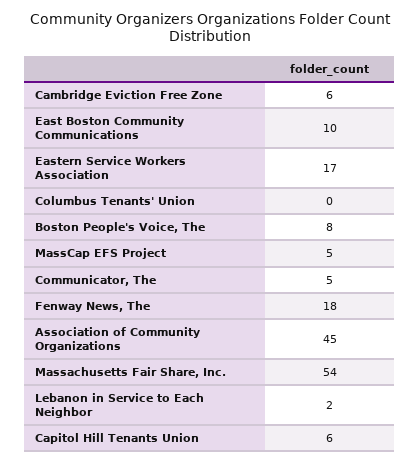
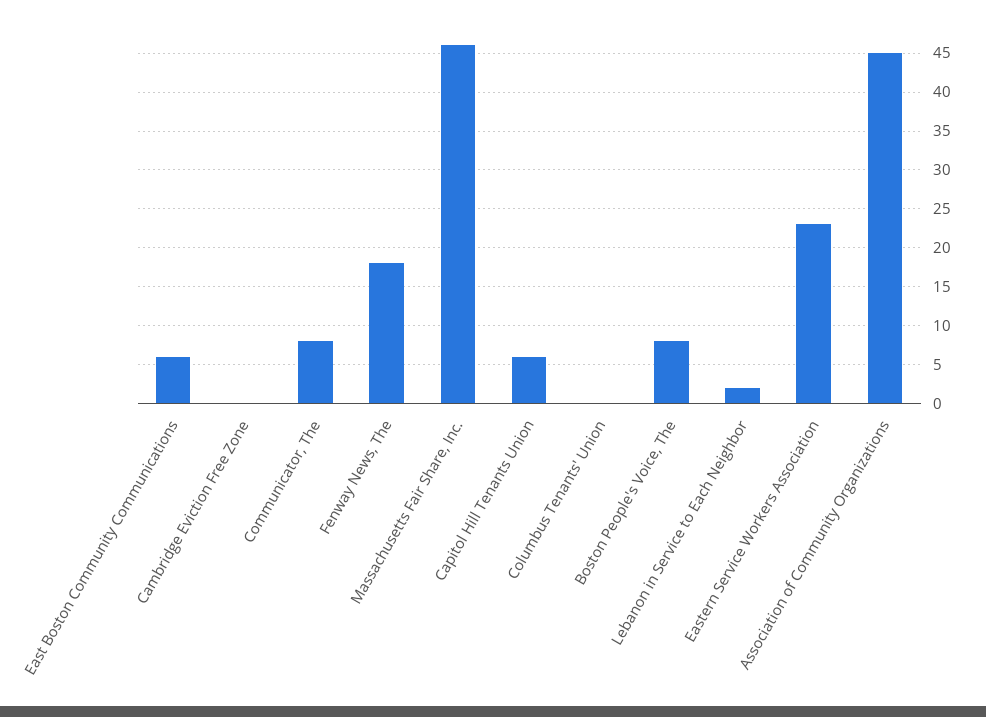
Cambridge Eviction Free Zone: 6 -> 0
East Boston Community Communications: 10 -> 6
Eastern Service Workers Association: 17 -> 23
MassCap EFS Project: 5 -> none
Communicator, The: 5 -> 8
Massachusetts Fair Share, Inc.: 54 -> 46

